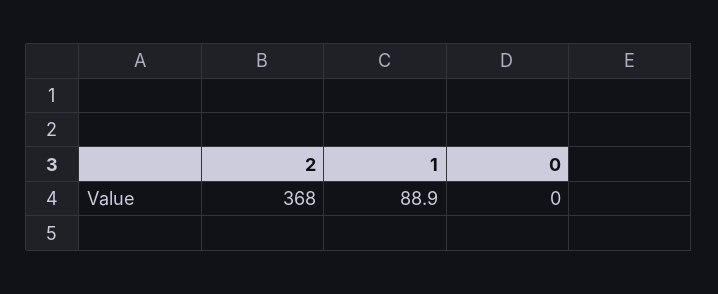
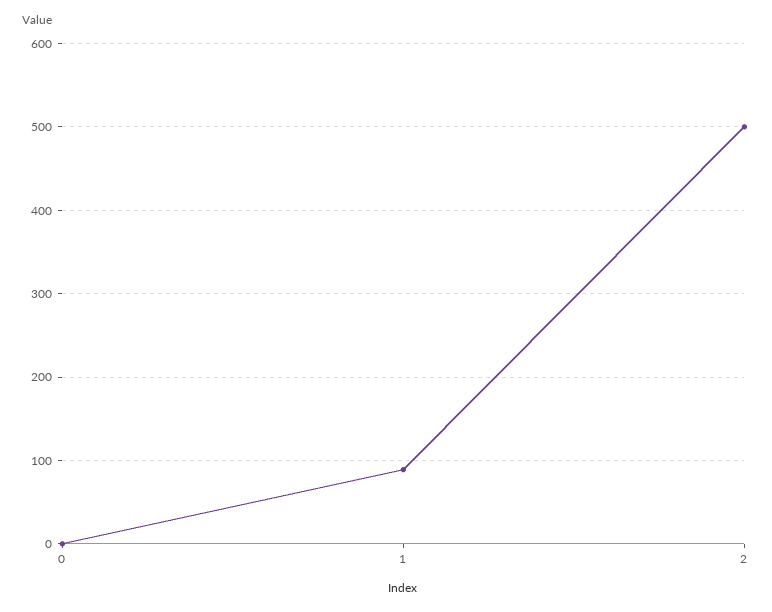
2: 368 -> 500

